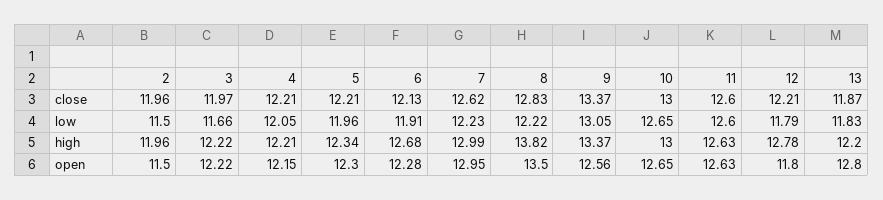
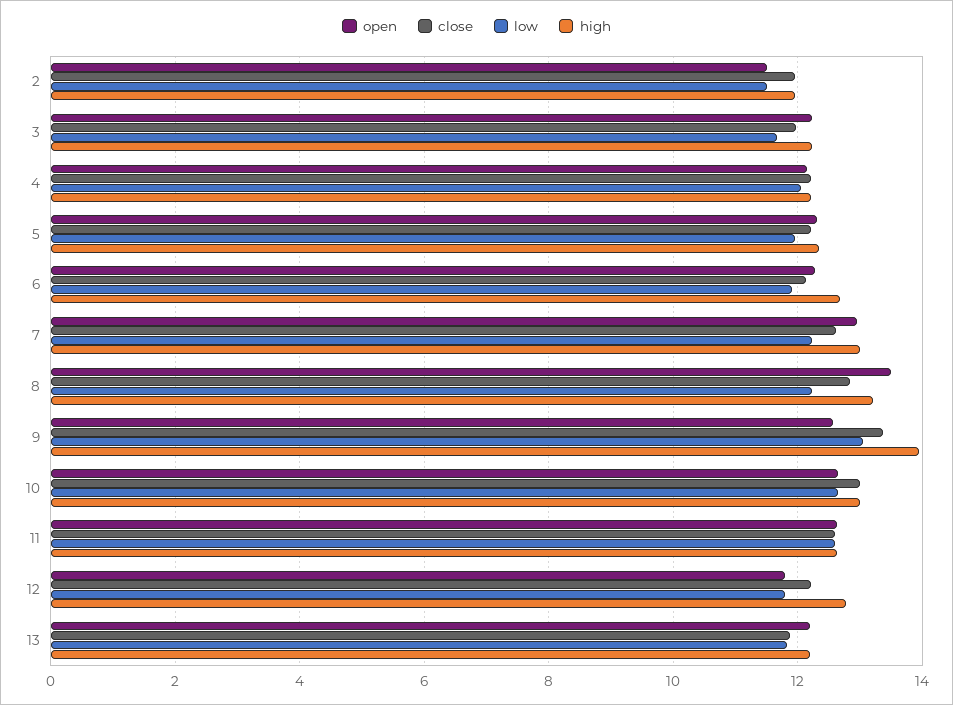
high, 8: 13.82 -> 13.2
high, 9: 13.37 -> 14
open, 13: 12.8 -> 12.2

